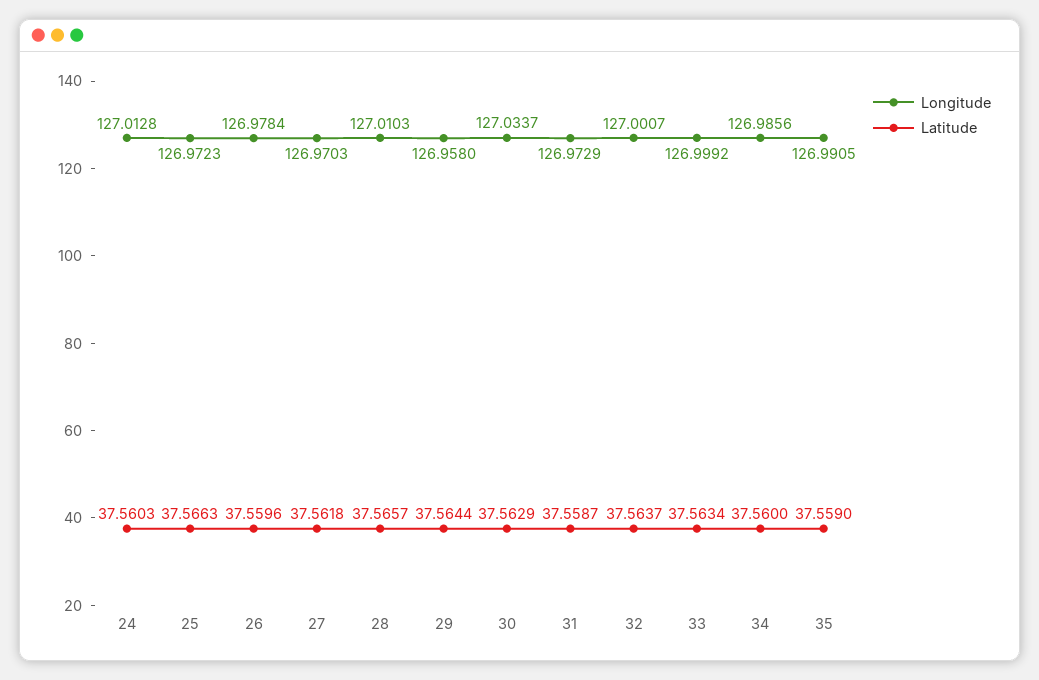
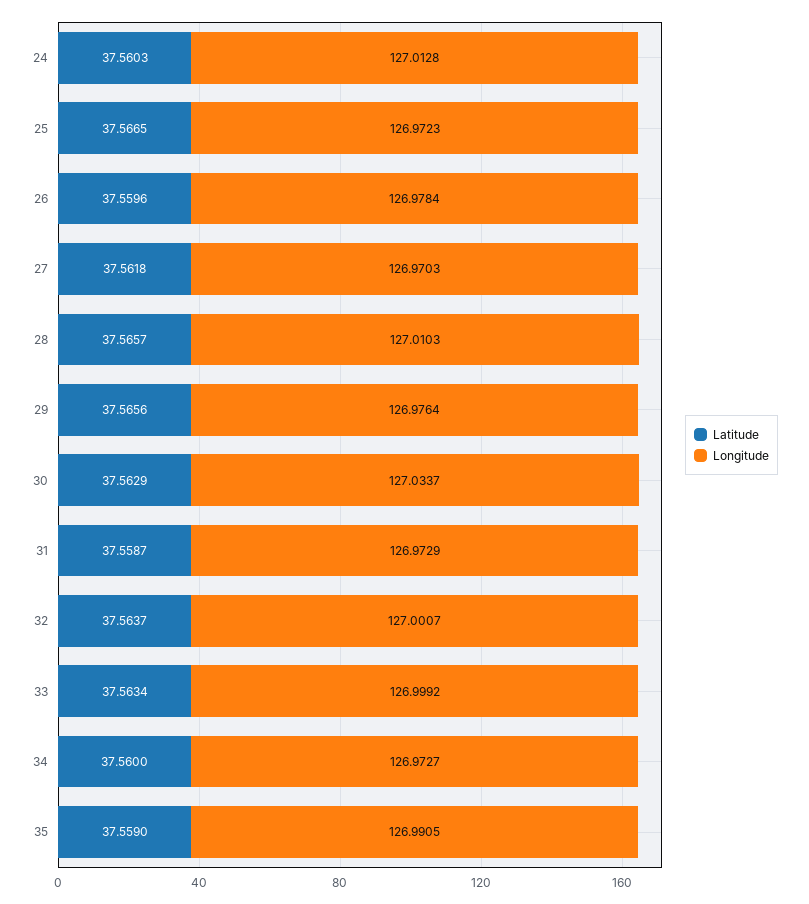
Latitude, 25: 37.5663 -> 37.5665
Longitude, 29: 126.958 -> 126.9764
Latitude, 29: 37.5644 -> 37.5656
Longitude, 34: 126.9856 -> 126.9727

